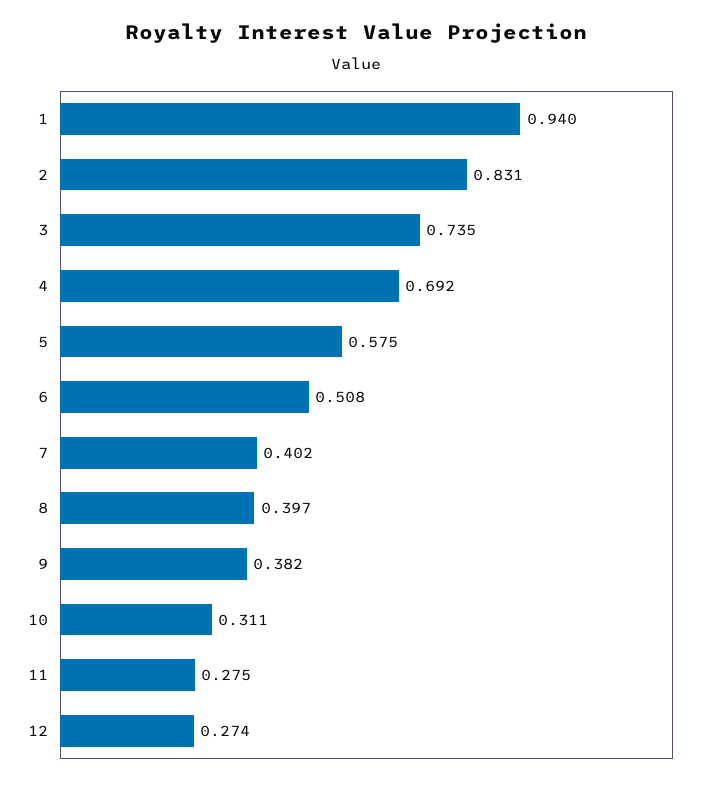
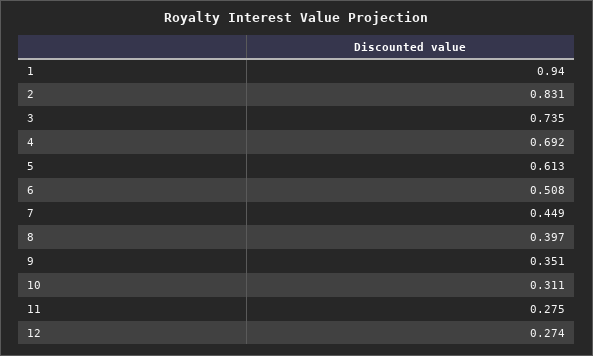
5: 0.575 -> 0.613
7: 0.402 -> 0.449
9: 0.382 -> 0.351

